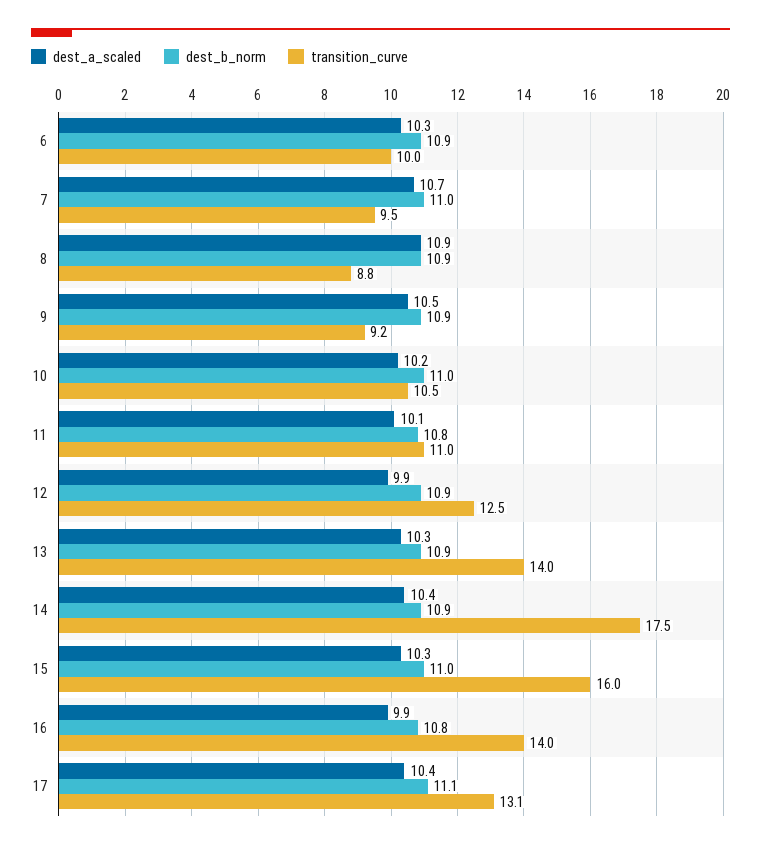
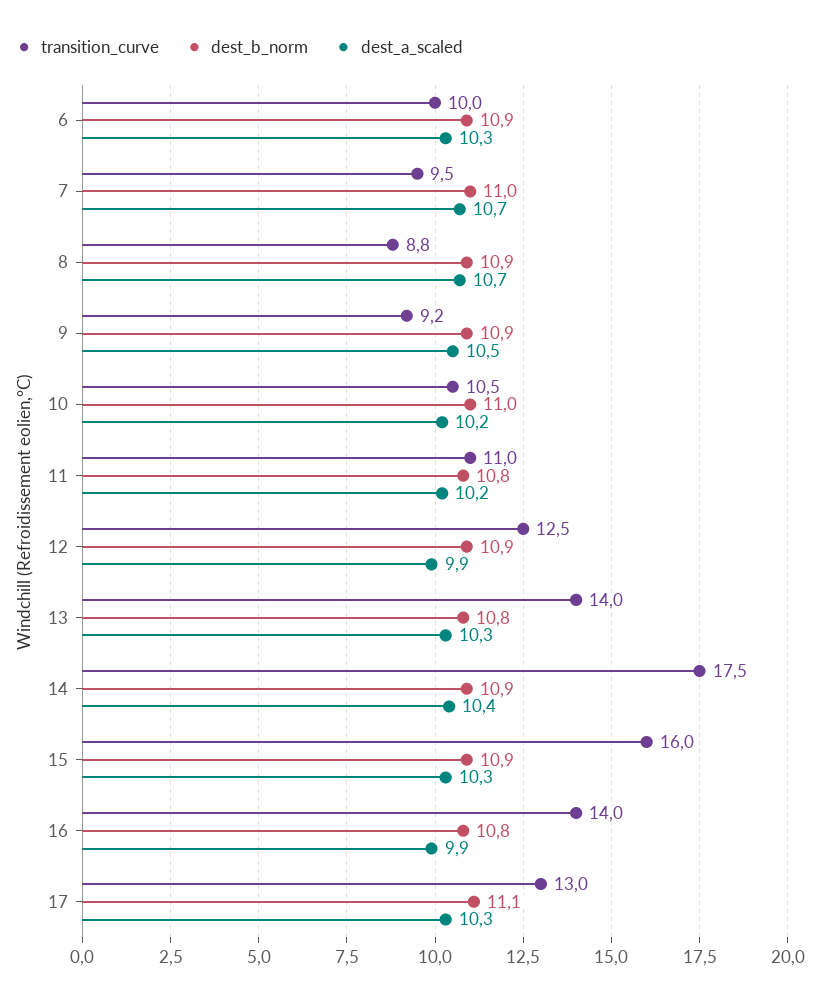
dest_a_scaled, 8: 10.9 -> 10.7
dest_a_scaled, 11: 10.1 -> 10.2
dest_b_norm, 13: 10.9 -> 10.8
dest_b_norm, 15: 11 -> 10.9
dest_a_scaled, 17: 10.4 -> 10.3
transition_curve, 17: 13.1 -> 13

